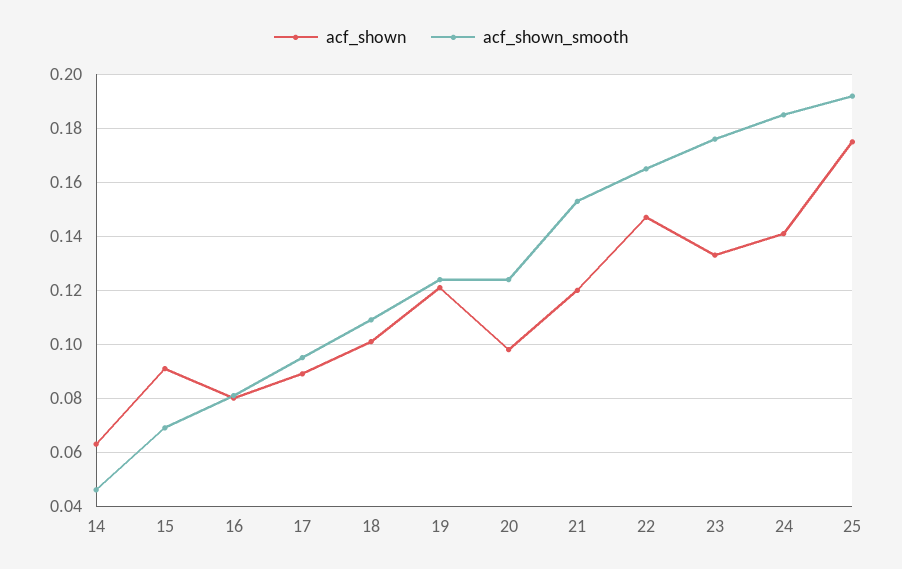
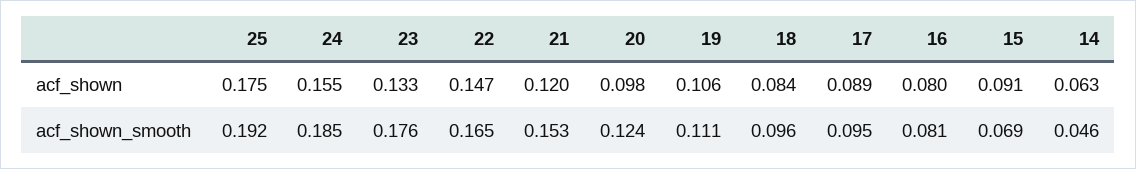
acf_shown, 18: 0.1 -> 0.084
acf_shown_smooth, 18: 0.11 -> 0.096
acf_shown, 19: 0.12 -> 0.106
acf_shown_smooth, 19: 0.125 -> 0.111
acf_shown, 24: 0.14 -> 0.155

